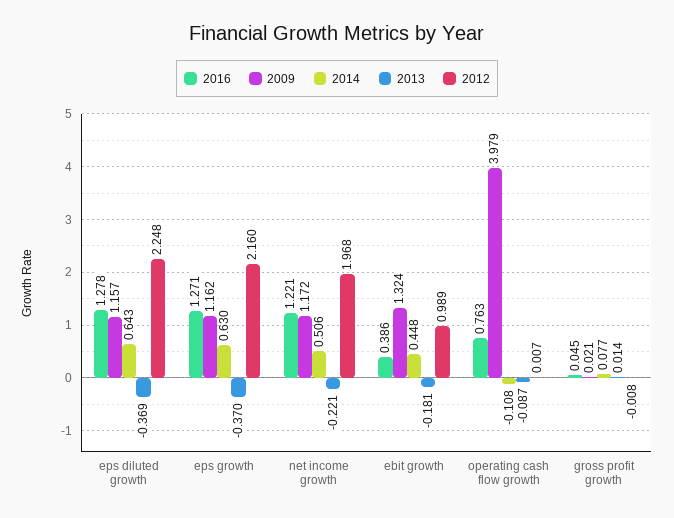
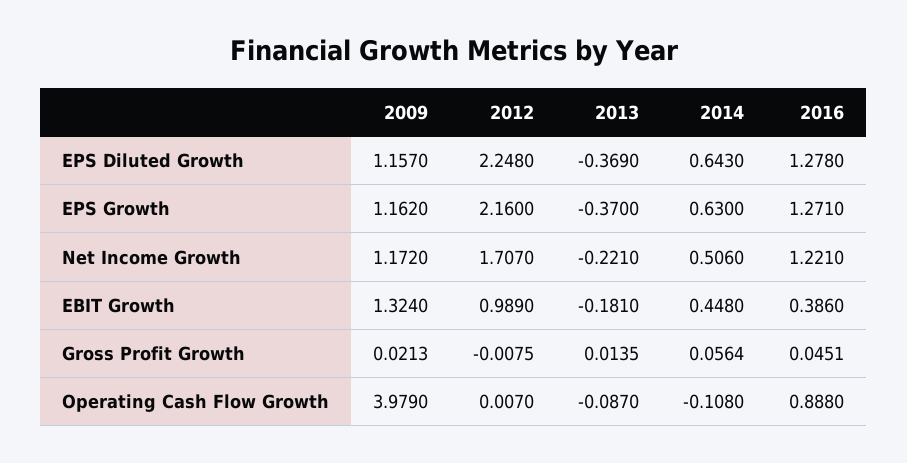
2012, net income growth: 1.968 -> 1.707
2016, operating cash flow growth: 0.763 -> 0.888
2014, gross profit growth: 0.077 -> 0.0564

